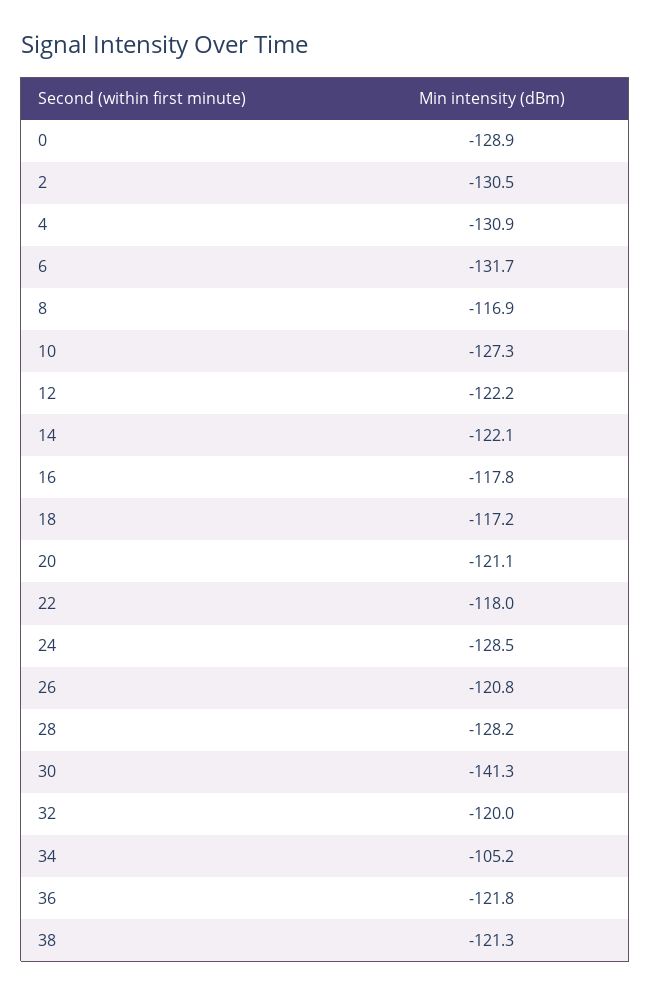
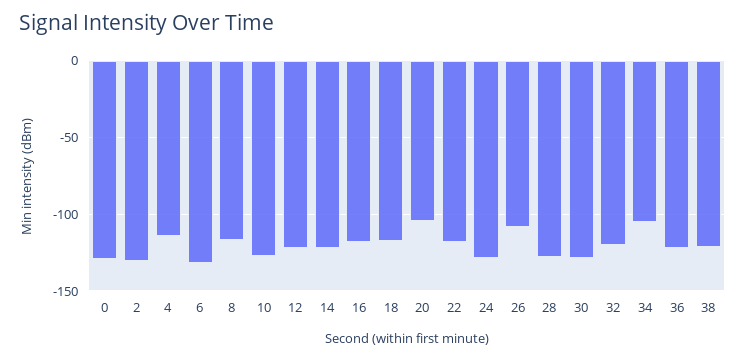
4: -130.9 -> -115
20: -121.1 -> -105
26: -120.8 -> -110
30: -141.3 -> -130

